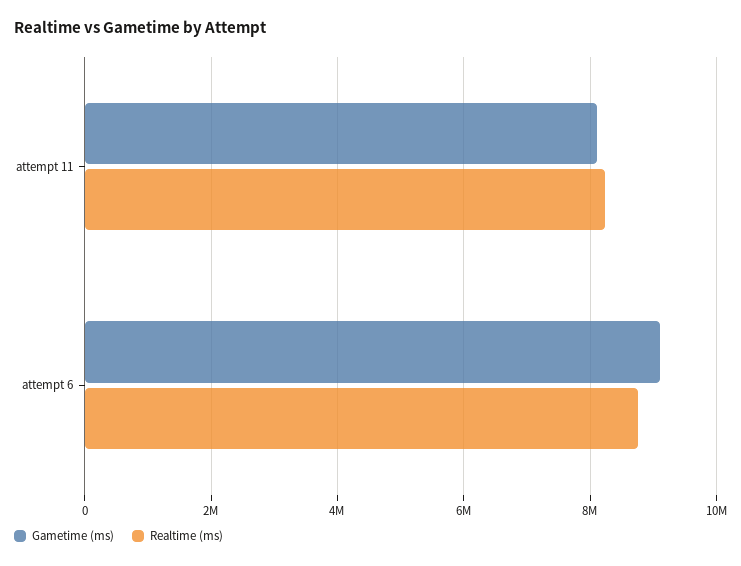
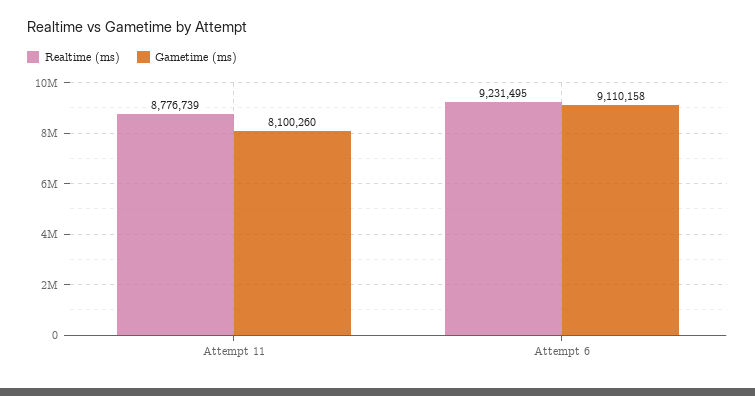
Realtime (ms), attempt 11: 8200000 -> 8776739
Realtime (ms), attempt 6: 8800000 -> 9231495

